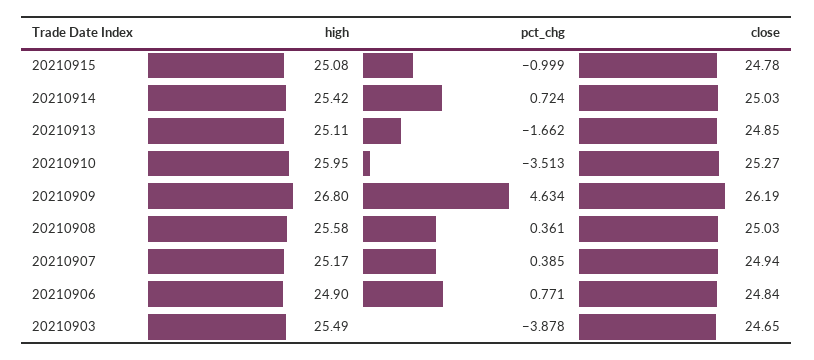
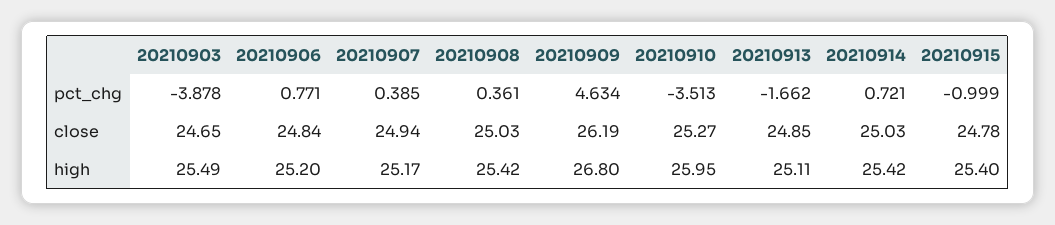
high, 20210915: 25.08 -> 25.4
pct_chg, 20210914: 0.724 -> 0.721
high, 20210908: 25.58 -> 25.42
high, 20210906: 24.9 -> 25.2

